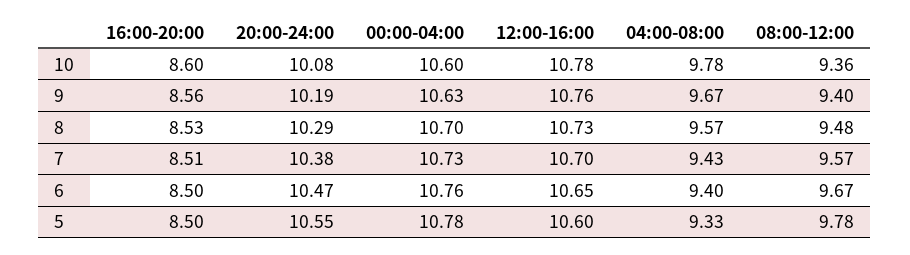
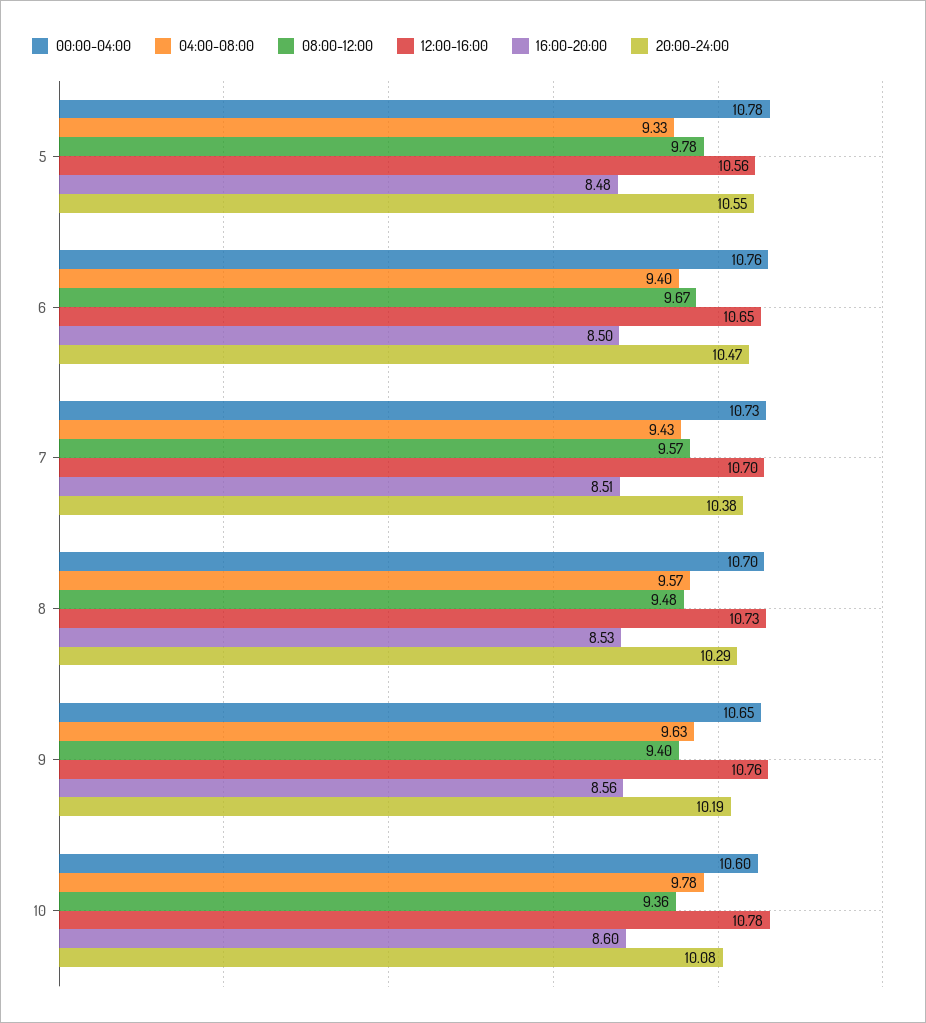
00:00-04:00, 9: 10.63 -> 10.65
04:00-08:00, 9: 9.67 -> 9.63
16:00-20:00, 5: 8.5 -> 8.48
12:00-16:00, 5: 10.6 -> 10.56

